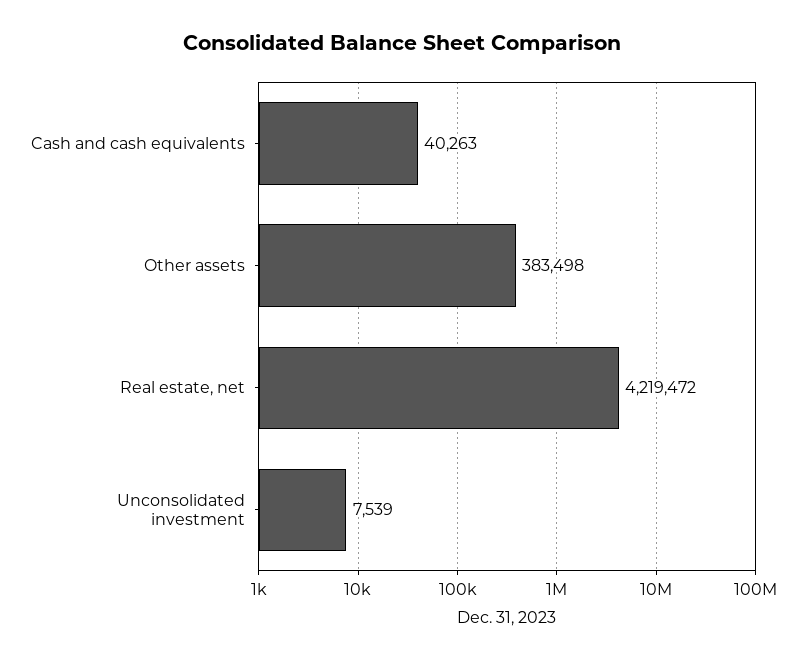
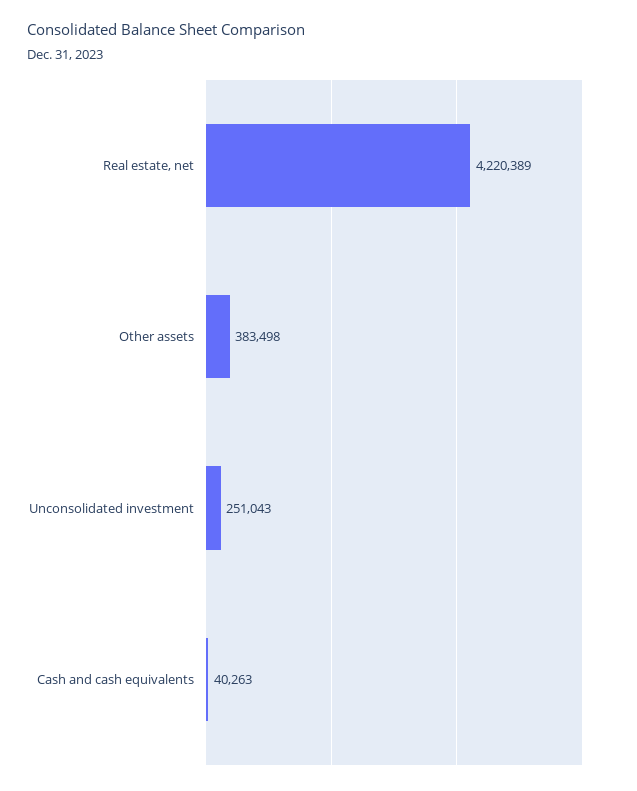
Real estate, net: 4219472 -> 4220389
Unconsolidated investment: 7539 -> 251043

